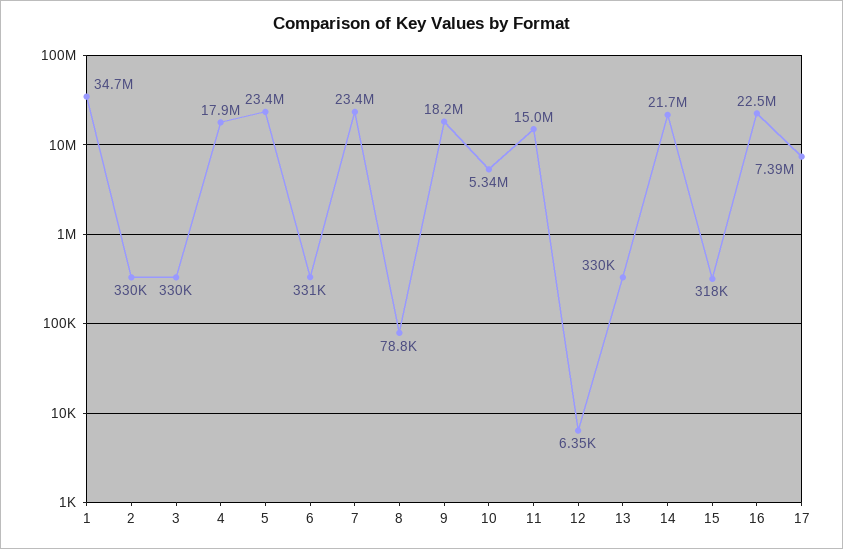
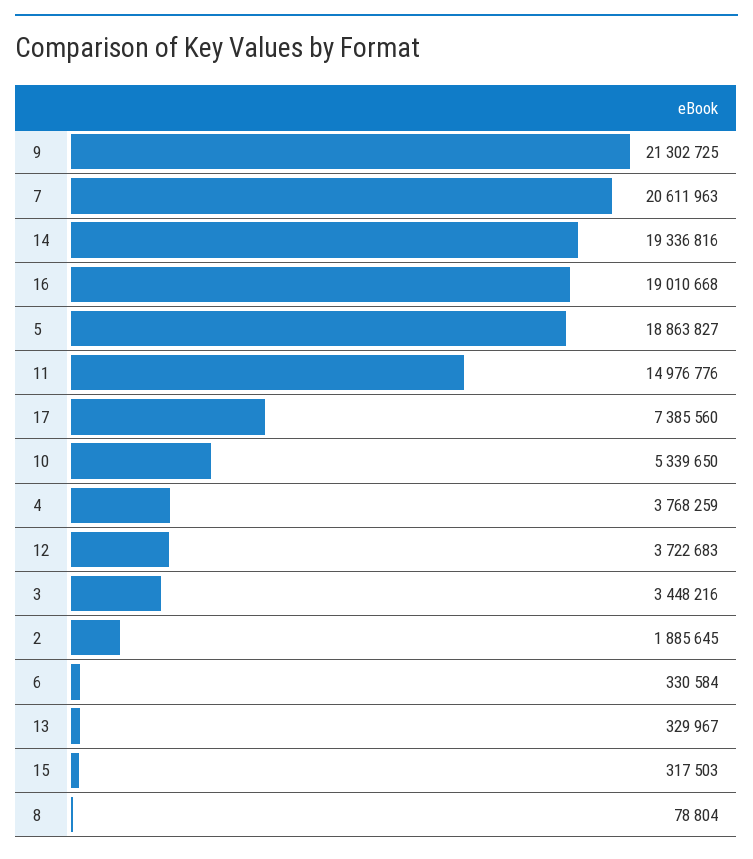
1: 34700000 -> none
2: 330000 -> 1885645
3: 330000 -> 3448216
4: 17900000 -> 3768259
5: 23400000 -> 18863827
7: 23400000 -> 20611963
9: 18200000 -> 21302725
12: 6350 -> 3722683
14: 21700000 -> 19336816
16: 22500000 -> 19010668

